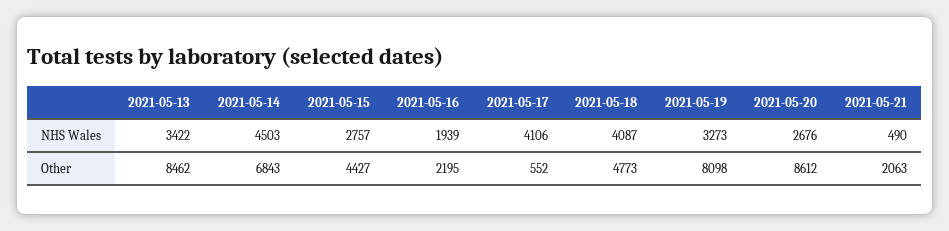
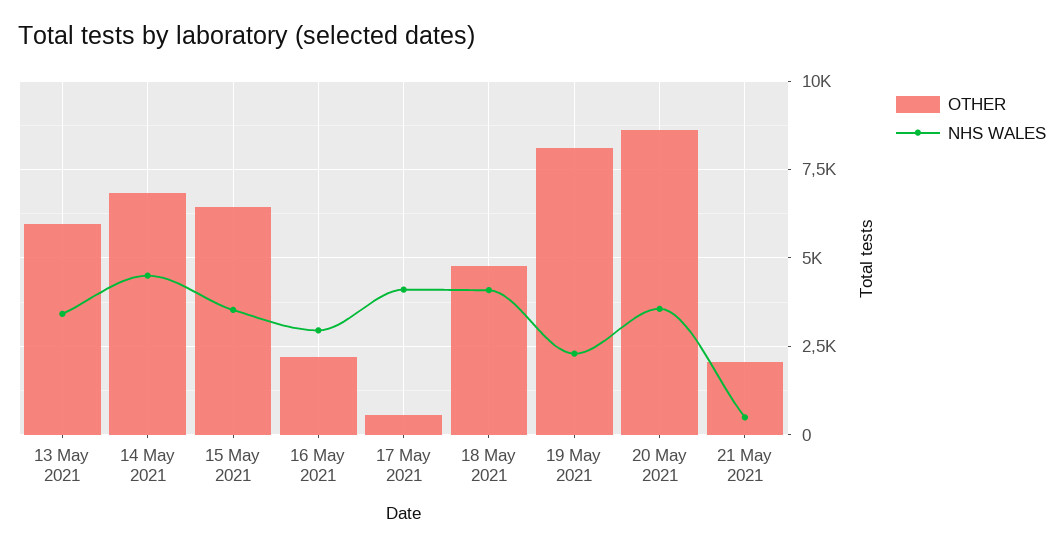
NHS Wales, 2021-05-15: 2757 -> 3500
NHS Wales, 2021-05-16: 1939 -> 3000
NHS Wales, 2021-05-19: 3273 -> 2250
NHS Wales, 2021-05-20: 2676 -> 3500
Other, 2021-05-13: 8462 -> 6000
Other, 2021-05-15: 4427 -> 6500

